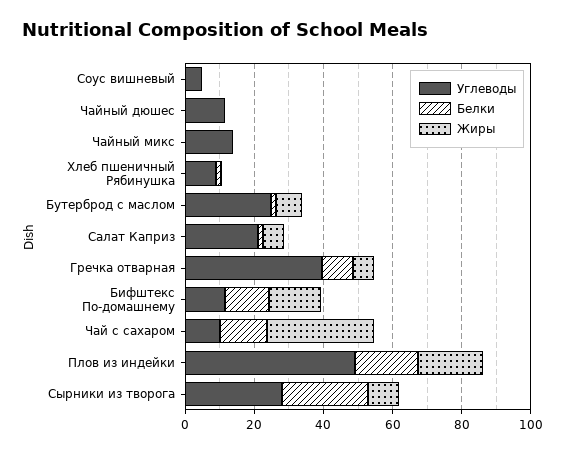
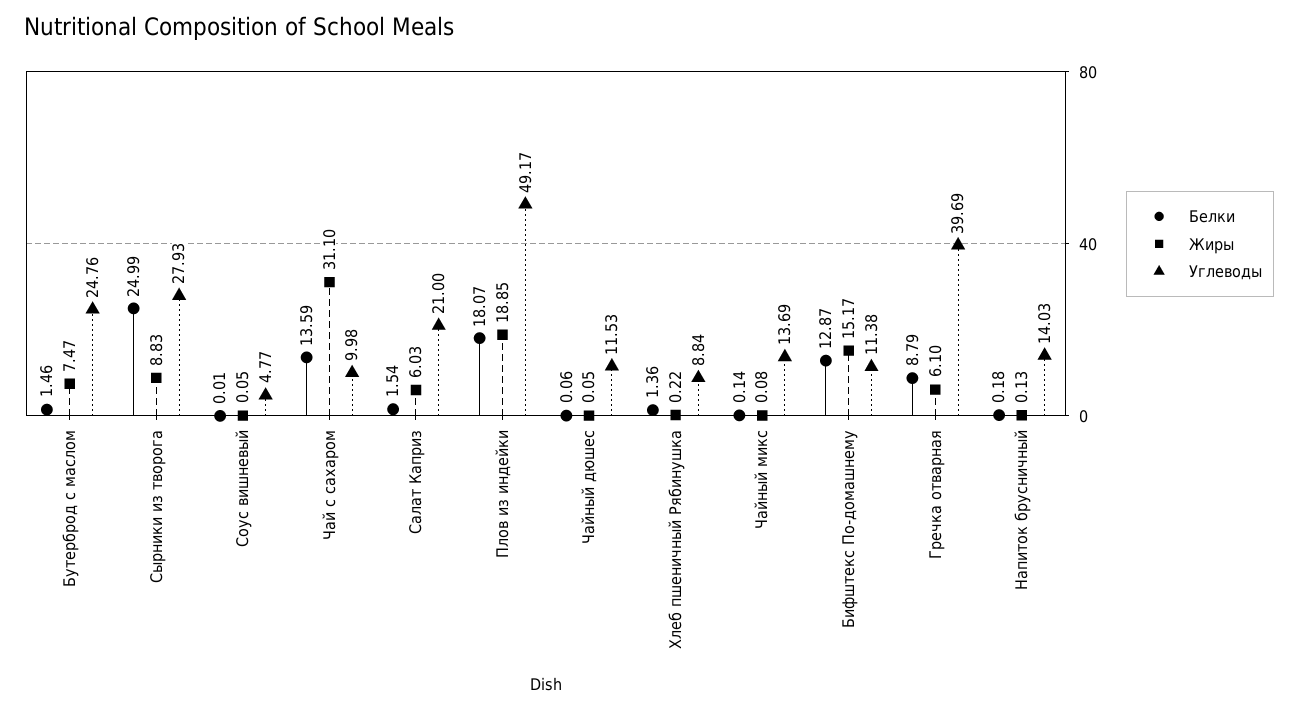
Белки, Напиток брусничный: none -> 0.18
Жиры, Напиток брусничный: none -> 0.13
Углеводы, Напиток брусничный: none -> 14.03

